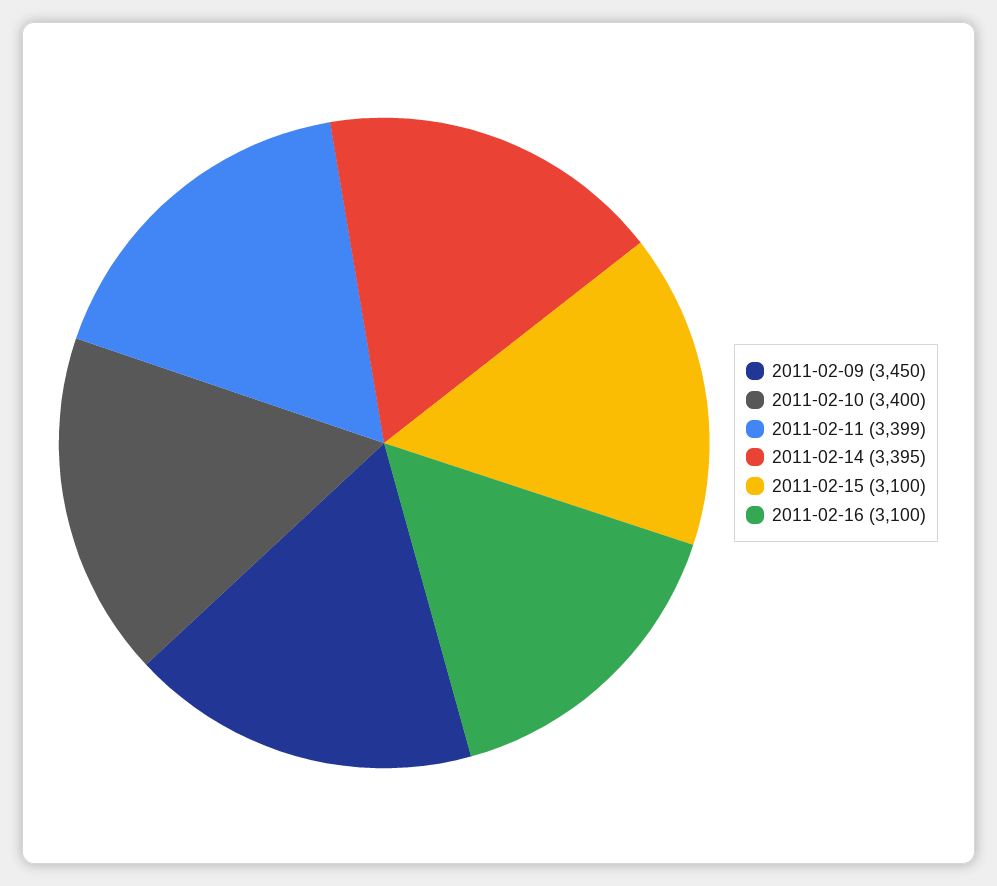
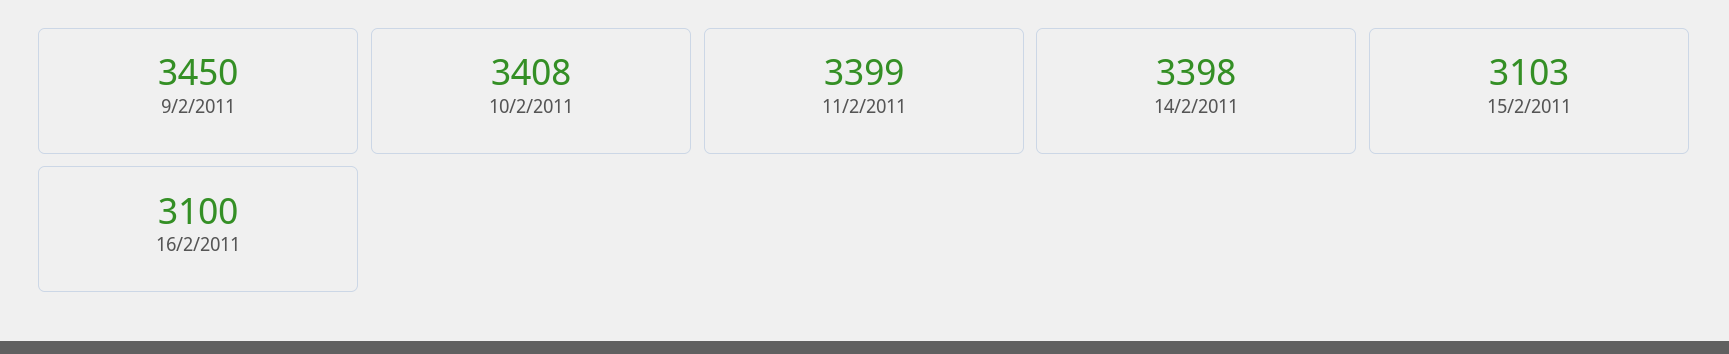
2011-02-10: 3400 -> 3408
2011-02-14: 3395 -> 3398
2011-02-15: 3100 -> 3103

